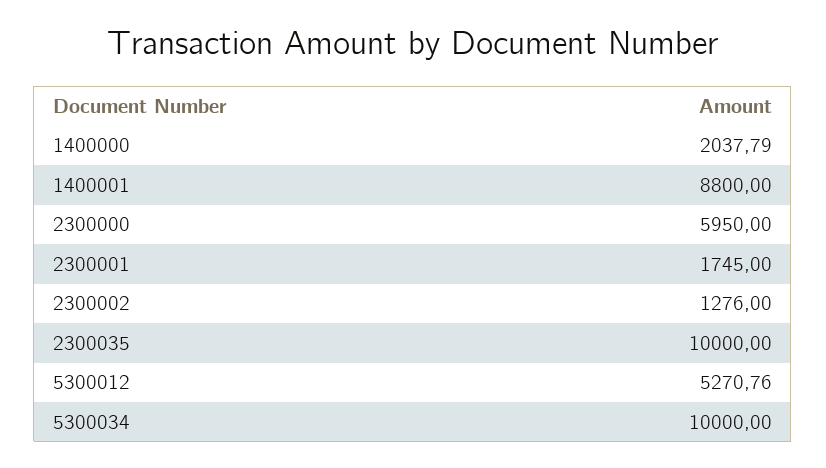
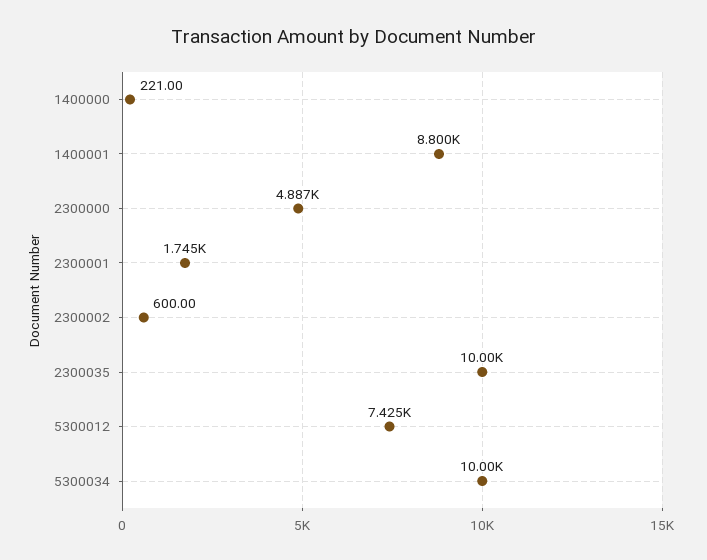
1400000: 2037.79 -> 221
2300000: 5950 -> 4887
2300002: 1276 -> 600
5300012: 5270.76 -> 7425

